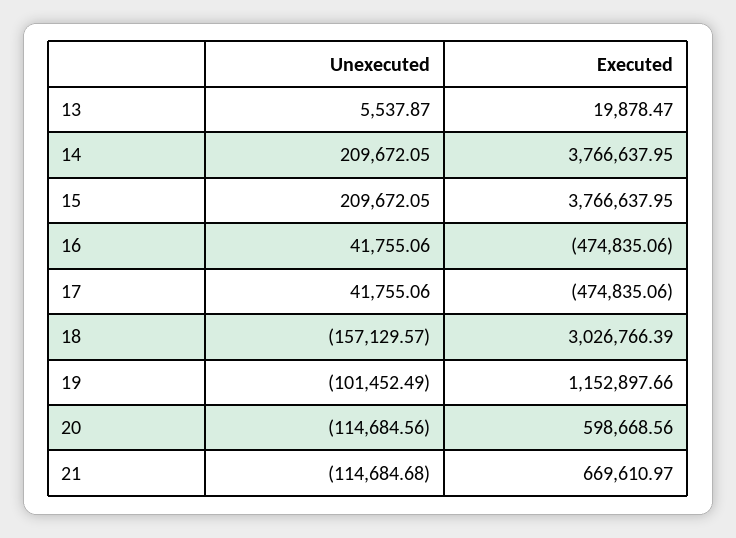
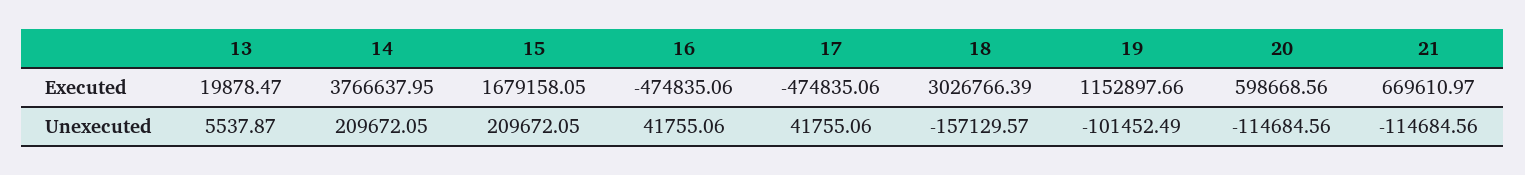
Executed, 15: 3766637.95 -> 1679158.05
Unexecuted, 21: -114684.68 -> -114684.56

